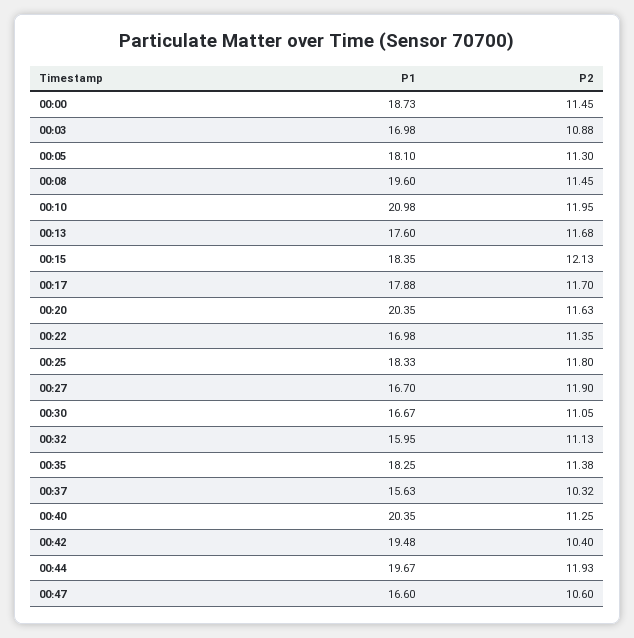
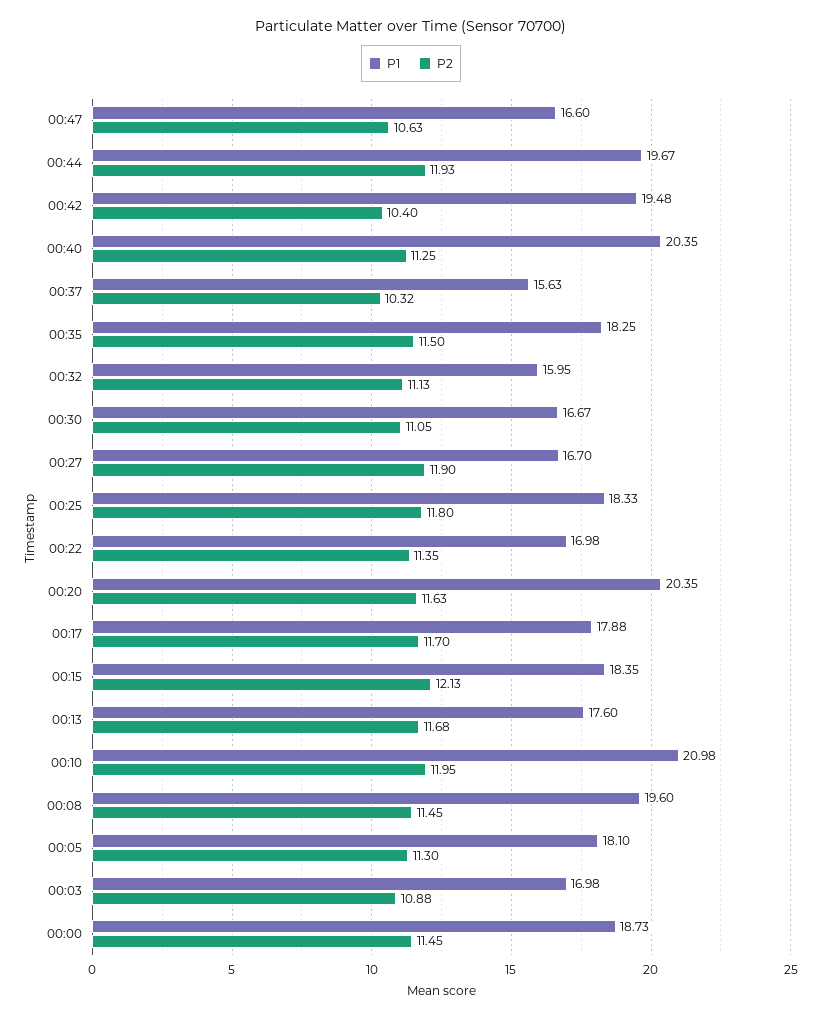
P2, 00:35: 11.38 -> 11.5
P2, 00:47: 10.6 -> 10.63

